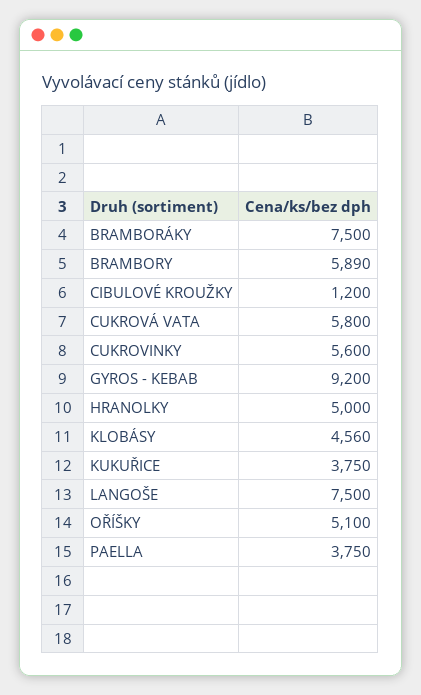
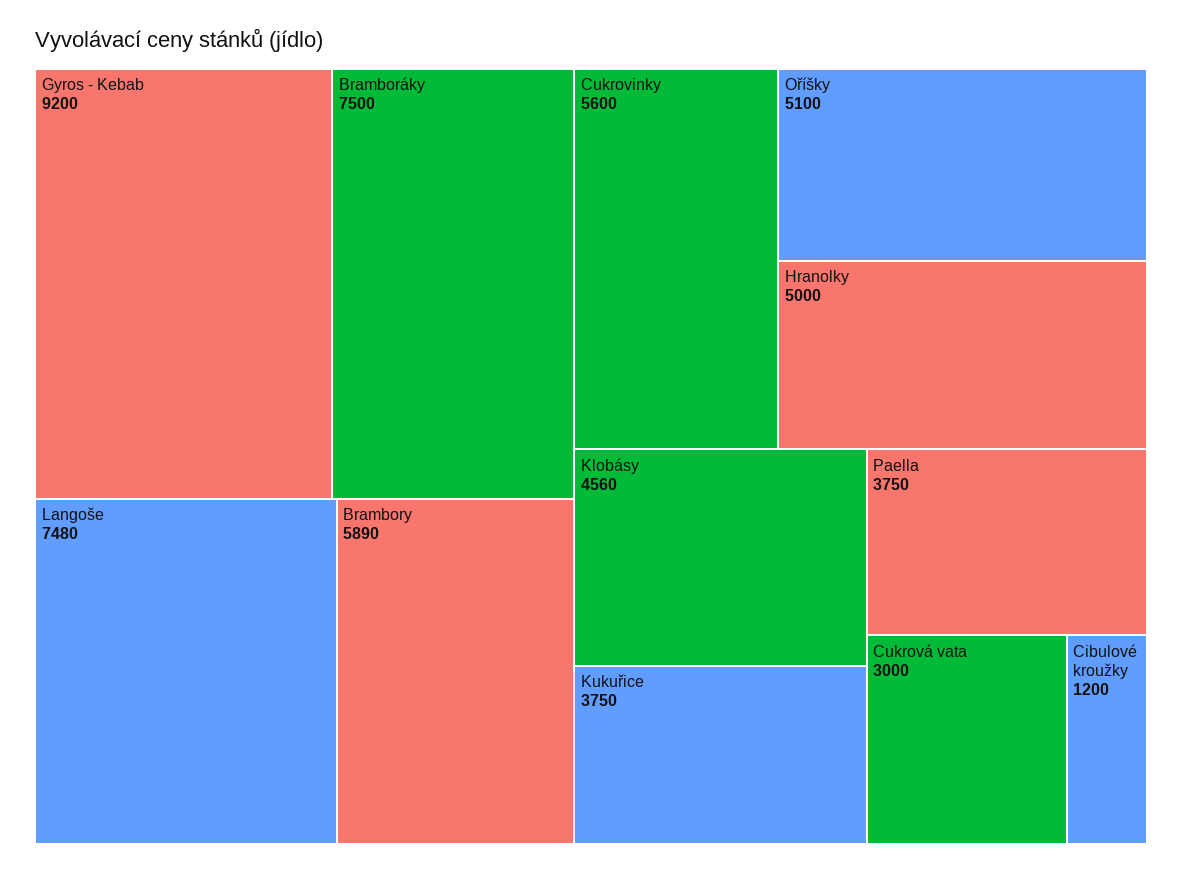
CUKROVÁ VATA: 5800 -> 3000
LANGOŠE: 7500 -> 7480

